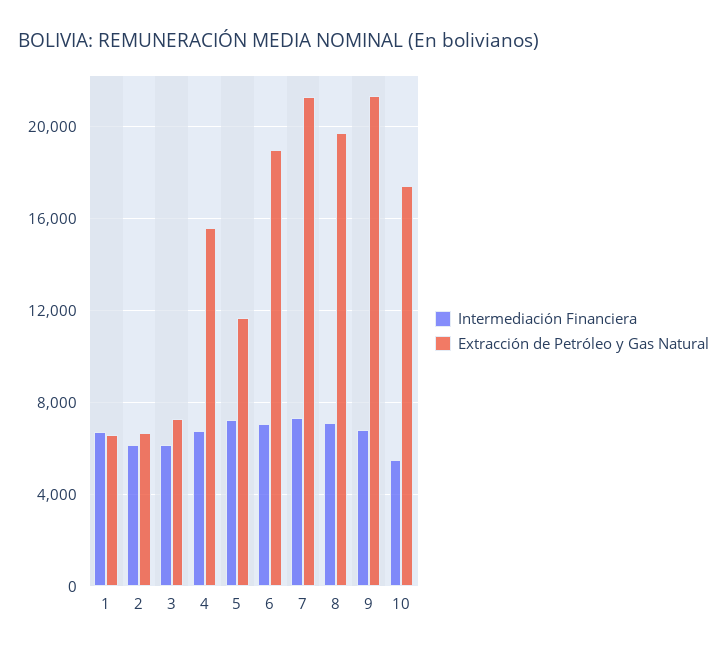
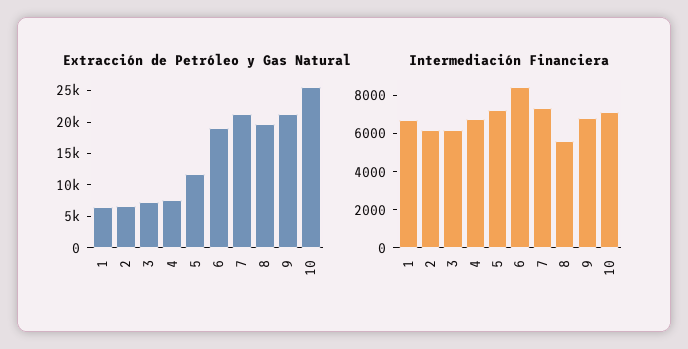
Extracción de Petróleo y Gas Natural, 4: 15500 -> 7500
Intermediación Financiera, 6: 7000 -> 8500
Intermediación Financiera, 8: 7000 -> 5500
Intermediación Financiera, 10: 5500 -> 7000
Extracción de Petróleo y Gas Natural, 10: 17500 -> 25000

